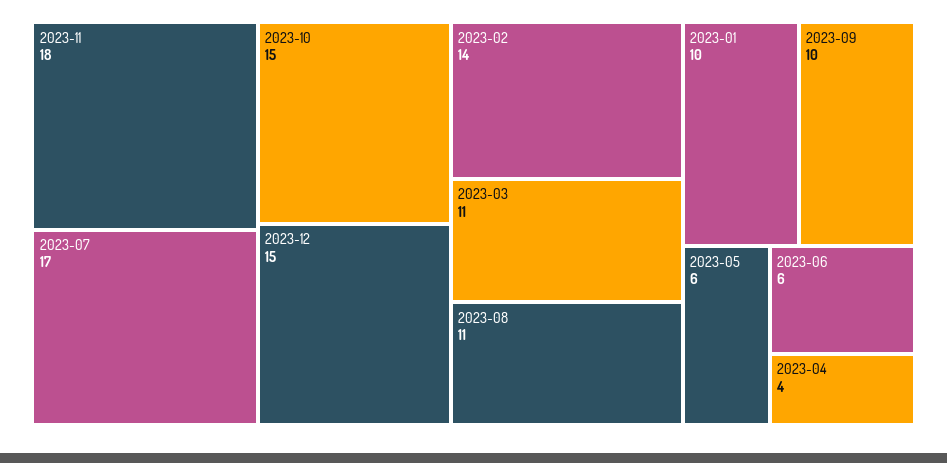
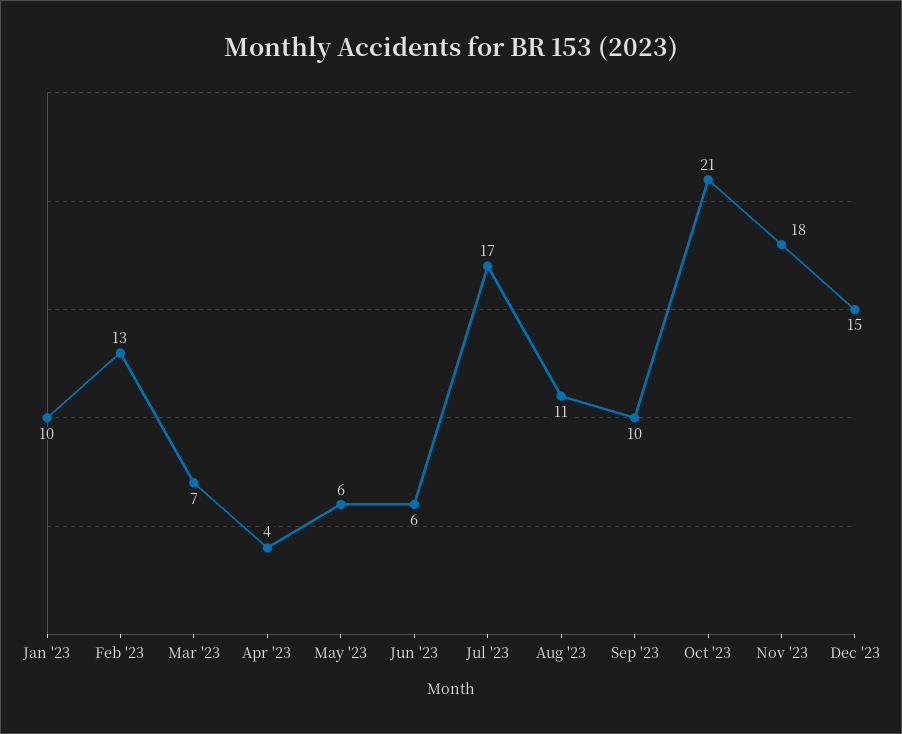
2023-10: 15 -> 21
2023-02: 14 -> 13
2023-03: 11 -> 7

